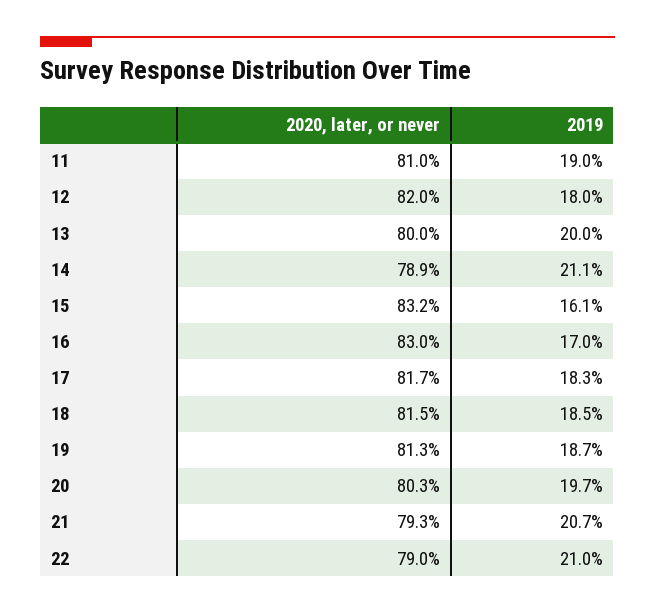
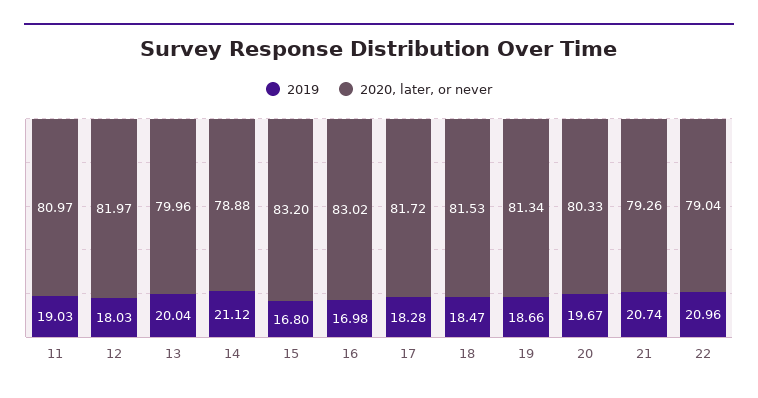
2019, 15: 16.1 -> 16.8

